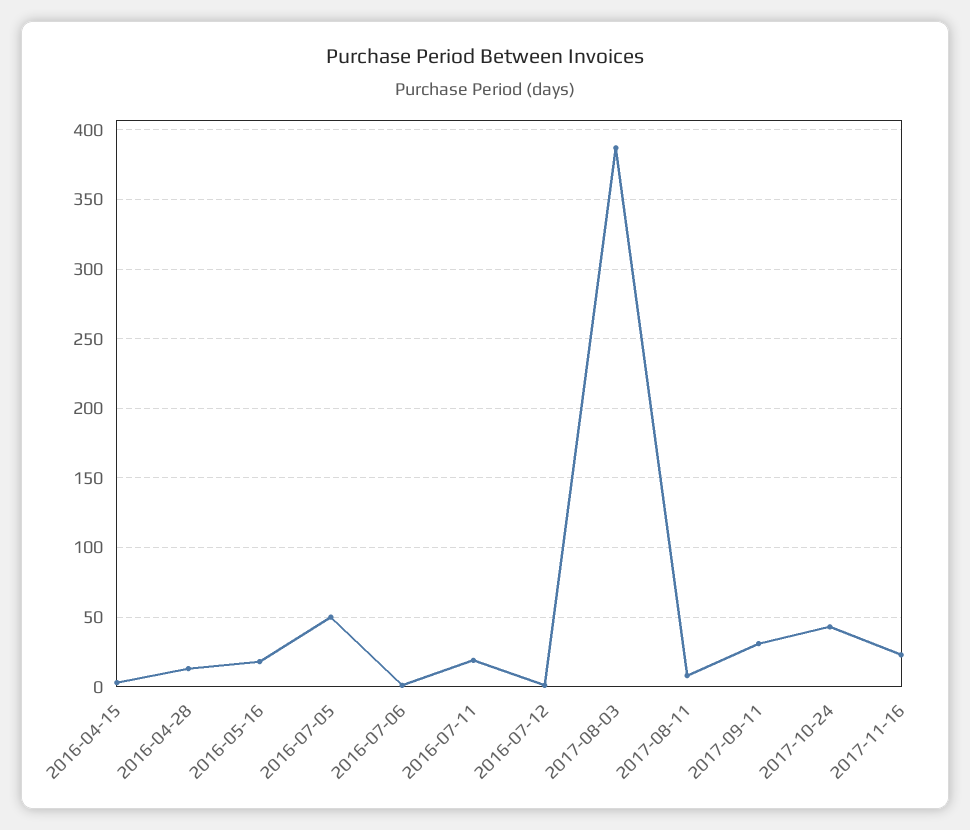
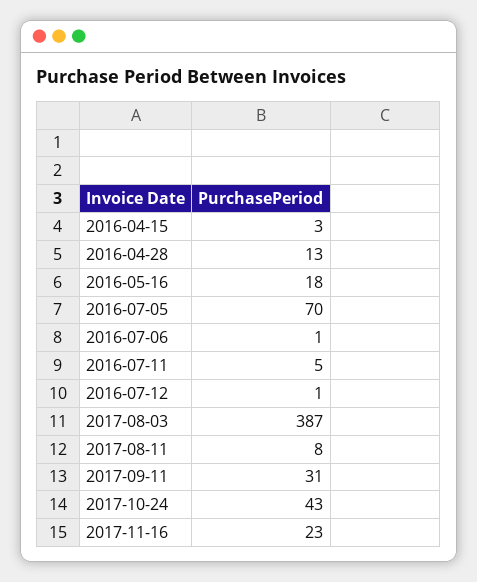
2016-07-05: 50 -> 70
2016-07-11: 20 -> 5

